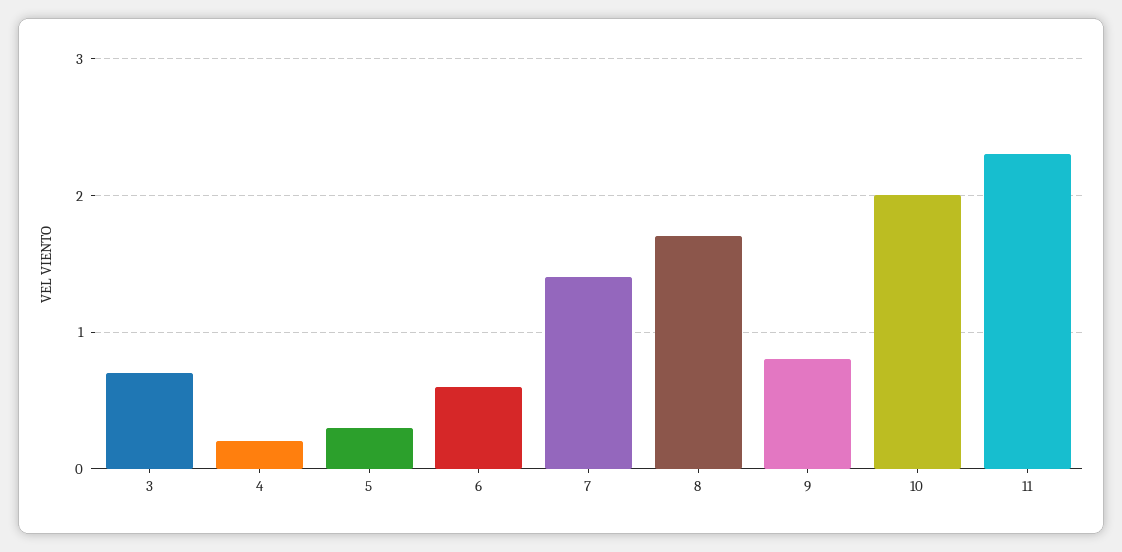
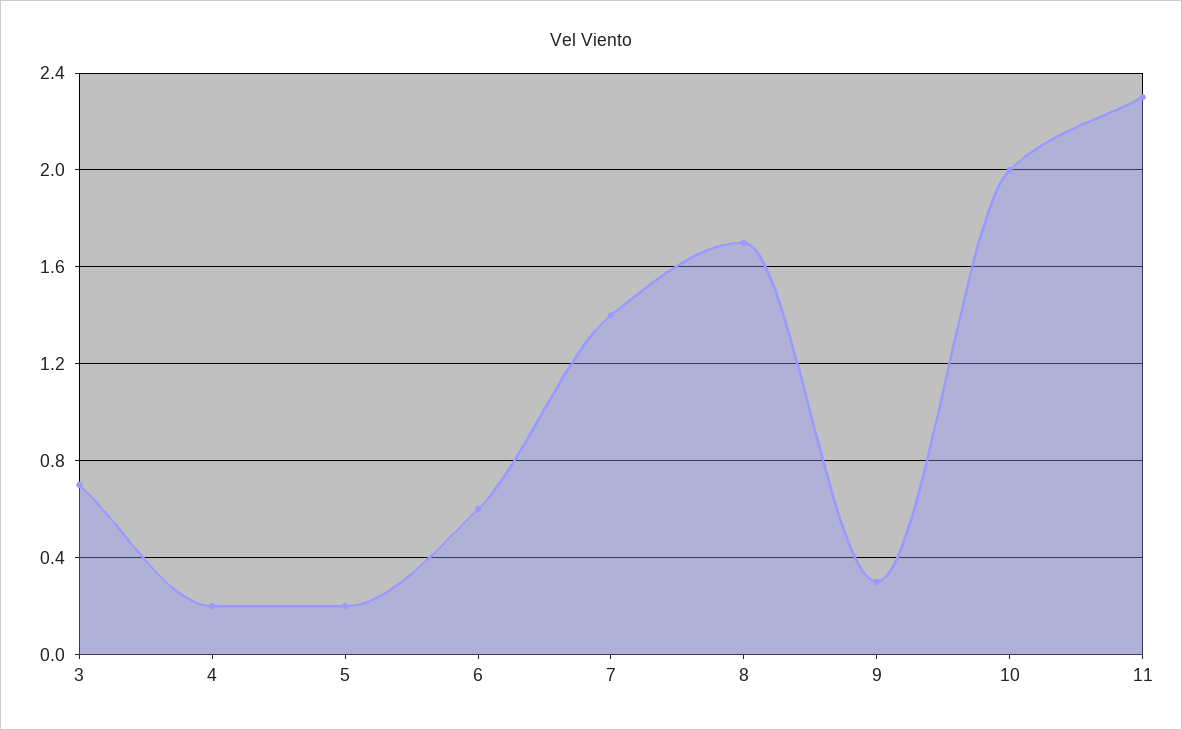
5: 0.3 -> 0.2
9: 0.8 -> 0.3

